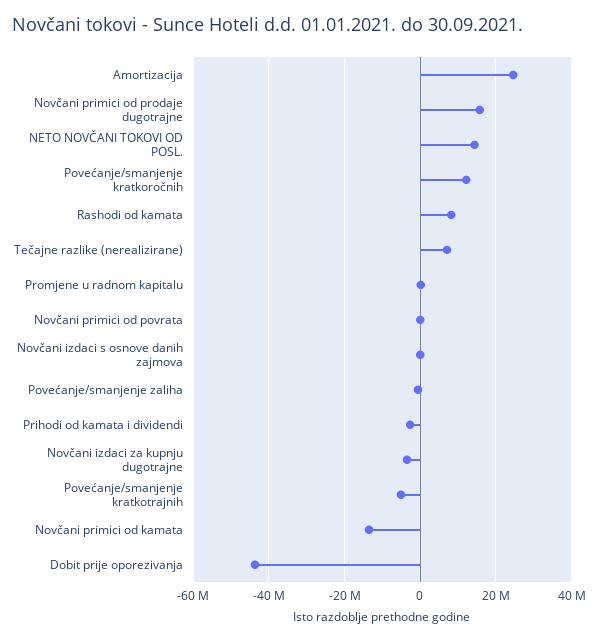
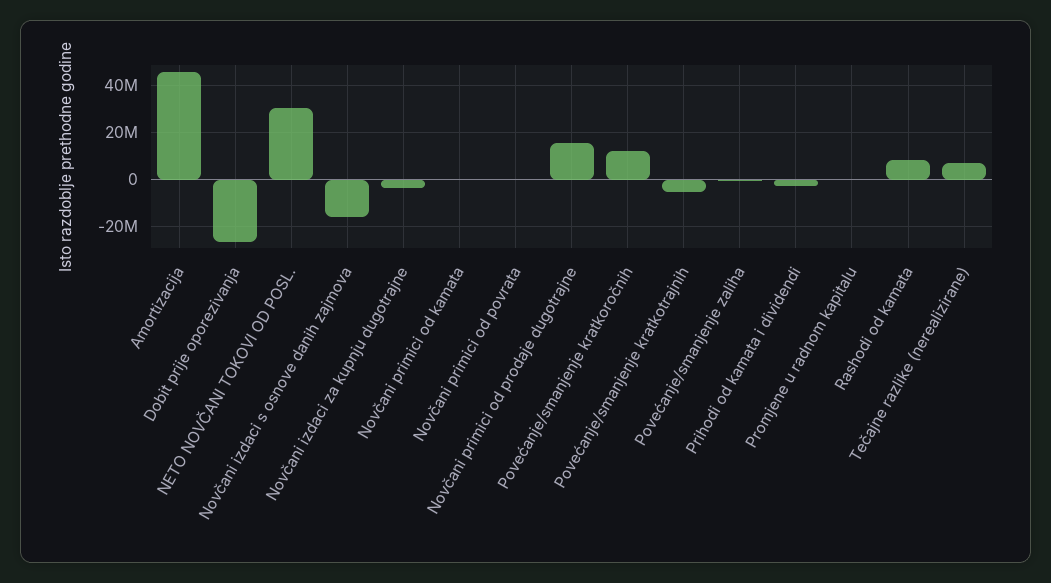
Amortizacija: 24000000 -> 45000000
NETO NOVČANI TOKOVI OD POSL.: 14000000 -> 30000000
Novčani izdaci s osnove danih zajmova: 0 -> -15000000
Novčani primici od kamata: -14000000 -> 0
Dobit prije oporezivanja: -44000000 -> -25000000

